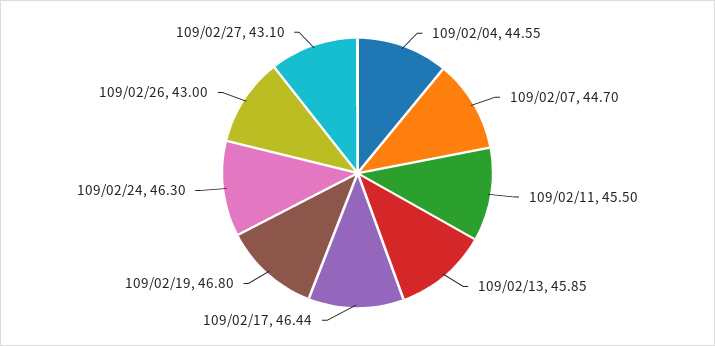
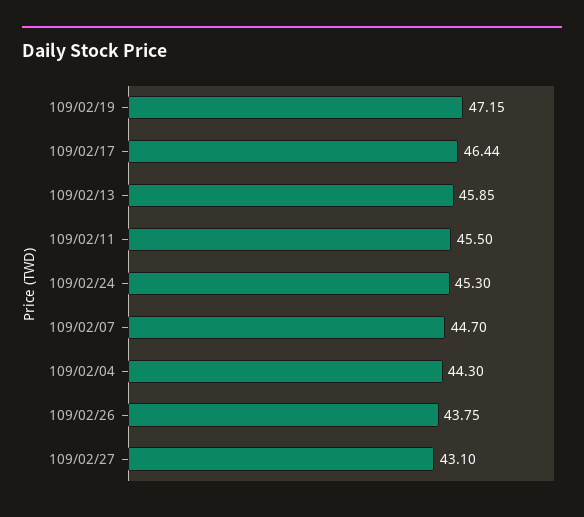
109/02/04: 44.55 -> 44.3
109/02/19: 46.8 -> 47.15
109/02/24: 46.3 -> 45.3
109/02/26: 43 -> 43.75

